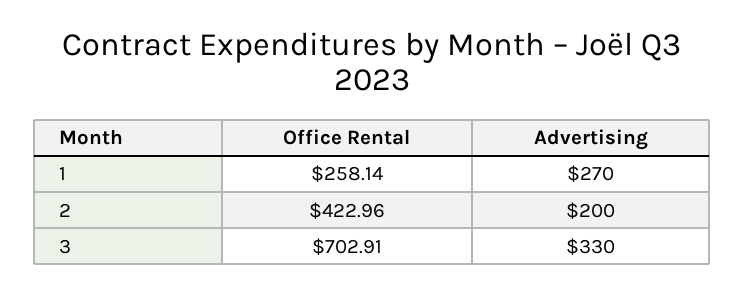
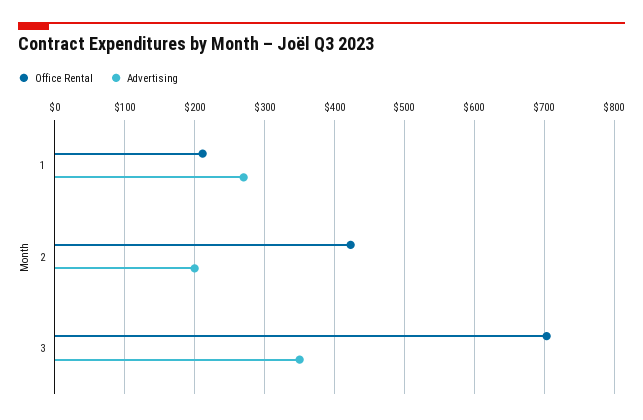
Office Rental, 1: 258.14 -> 210
Advertising, 3: 330 -> 350

